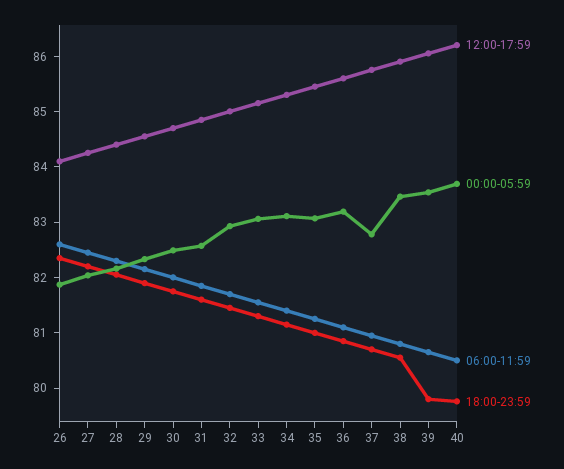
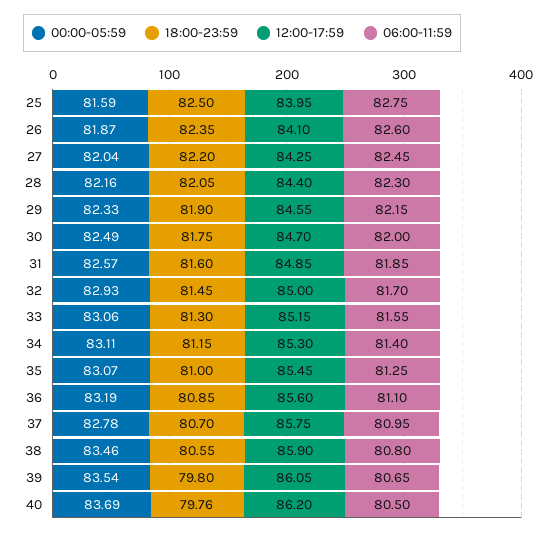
00:00-05:59, 25: none -> 81.59
18:00-23:59, 25: none -> 82.5
12:00-17:59, 25: none -> 83.95
06:00-11:59, 25: none -> 82.75

